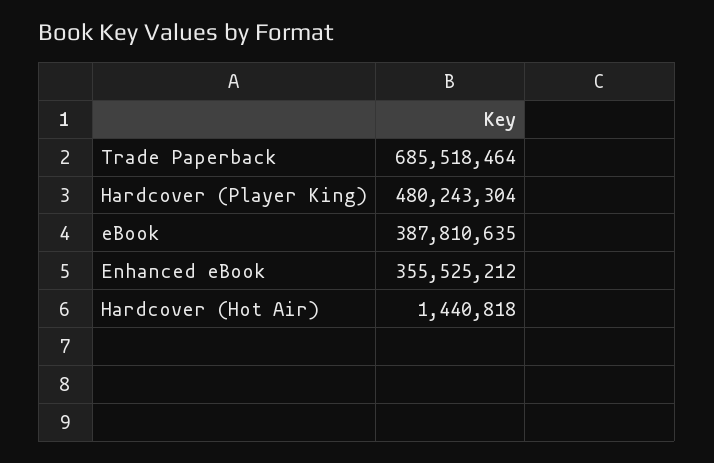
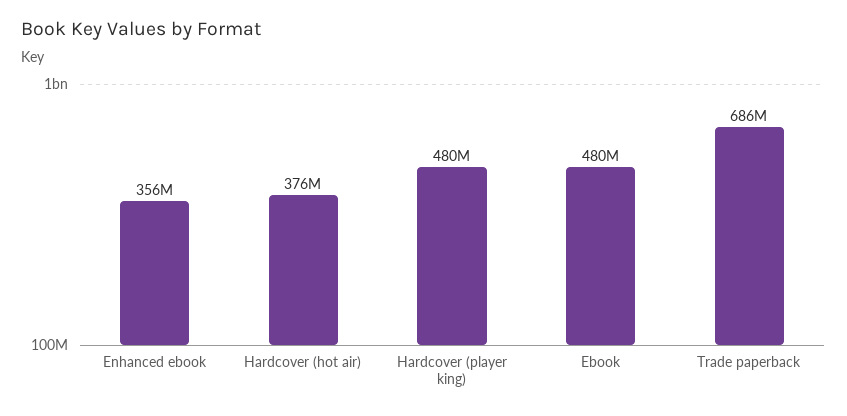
eBook: 387810635 -> 480000000
Hardcover (Hot Air): 1440818 -> 376000000

